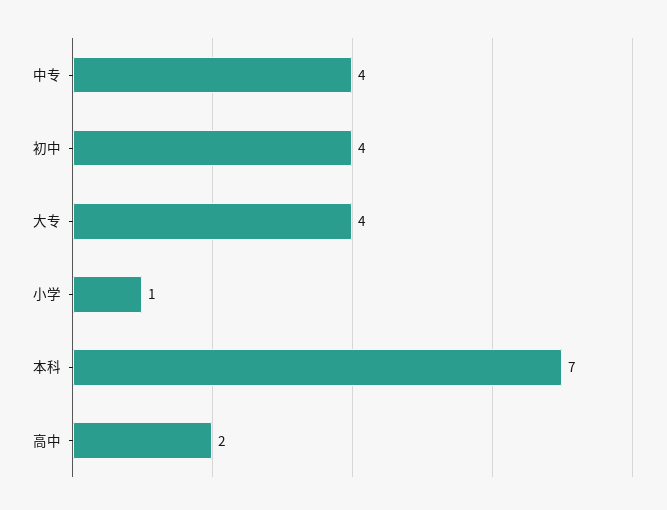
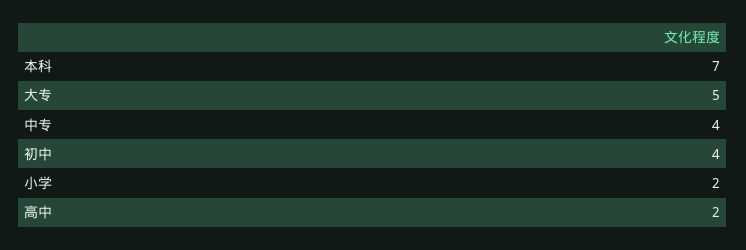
大专: 4 -> 5
小学: 1 -> 2

